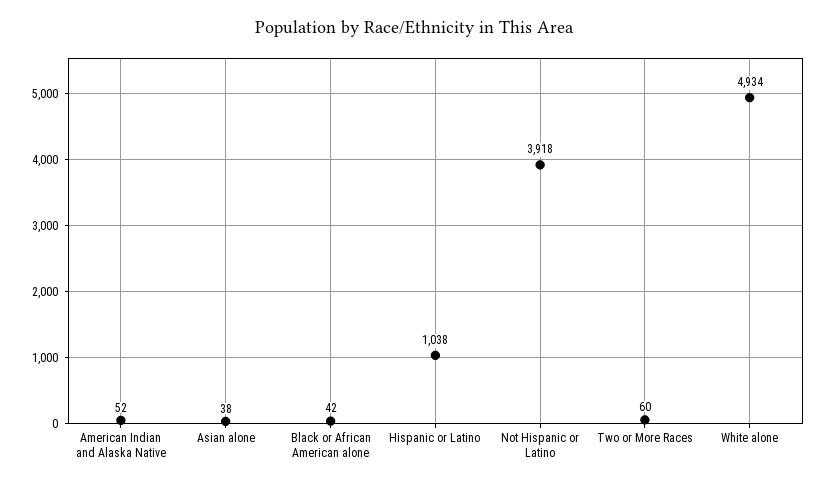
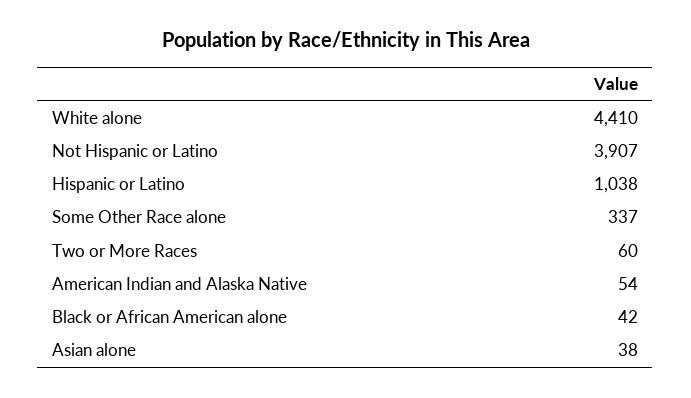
American Indian and Alaska Native: 52 -> 54
Not Hispanic or Latino: 3918 -> 3907
White alone: 4934 -> 4410
Some Other Race alone: none -> 337

